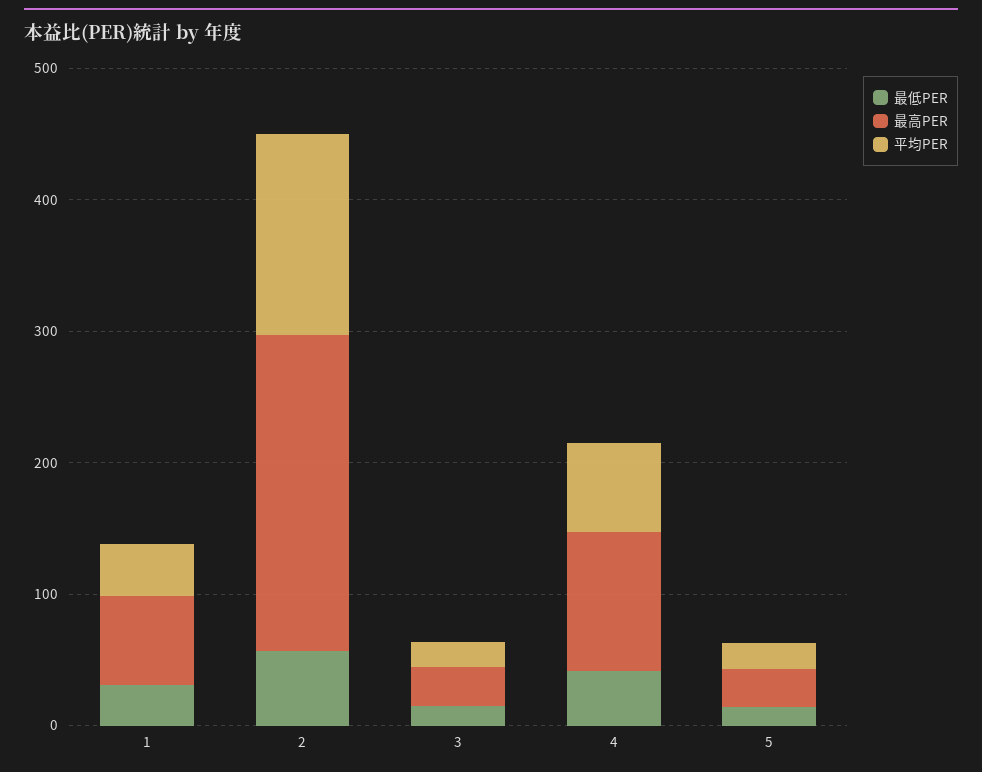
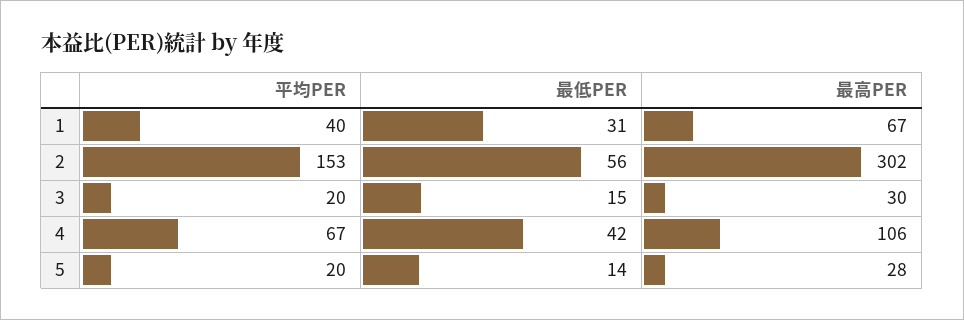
最高PER, 2: 240 -> 302

